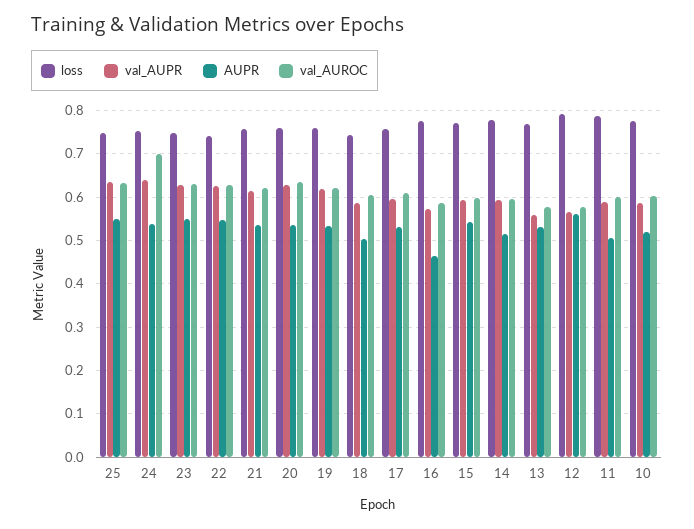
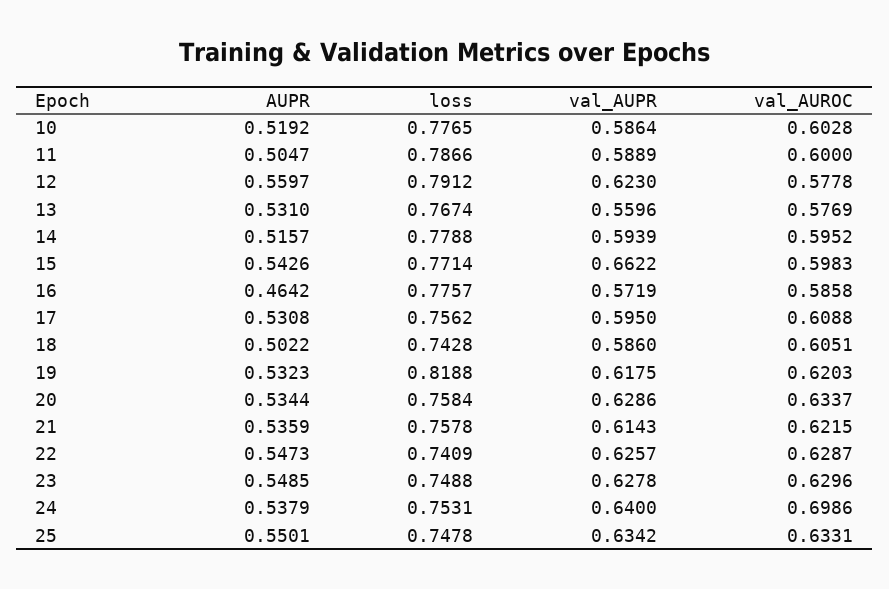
loss, 19: 0.76 -> 0.8188
val_AUPR, 15: 0.6 -> 0.6622
val_AUPR, 12: 0.56 -> 0.623

